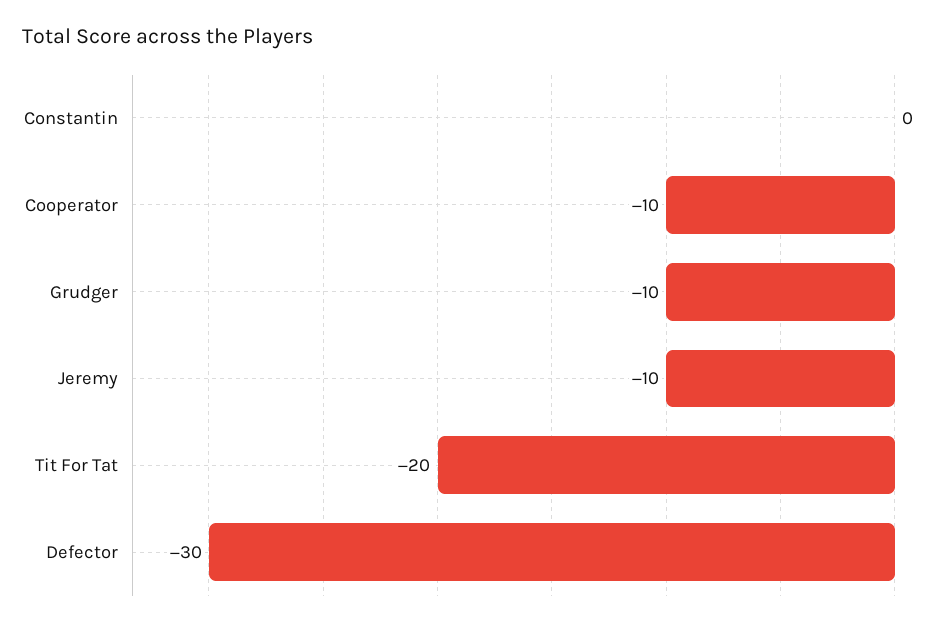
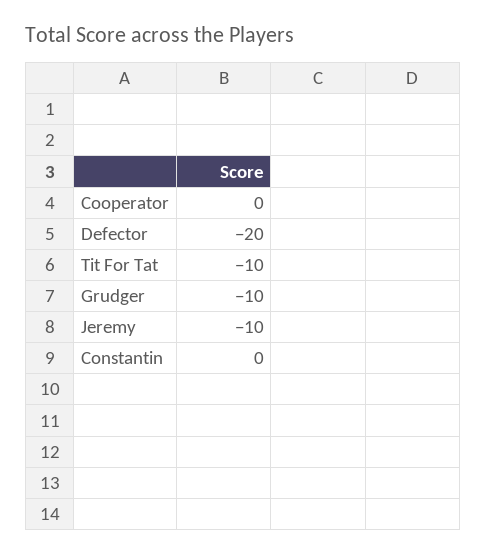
Cooperator: -10 -> 0
Tit For Tat: -20 -> -10
Defector: -30 -> -20

